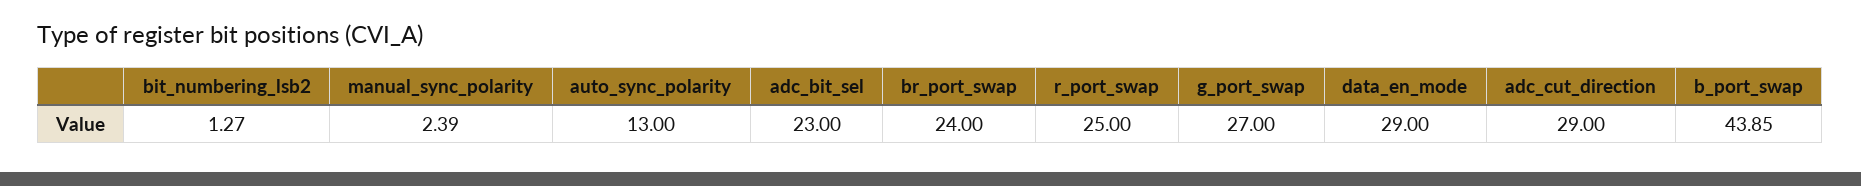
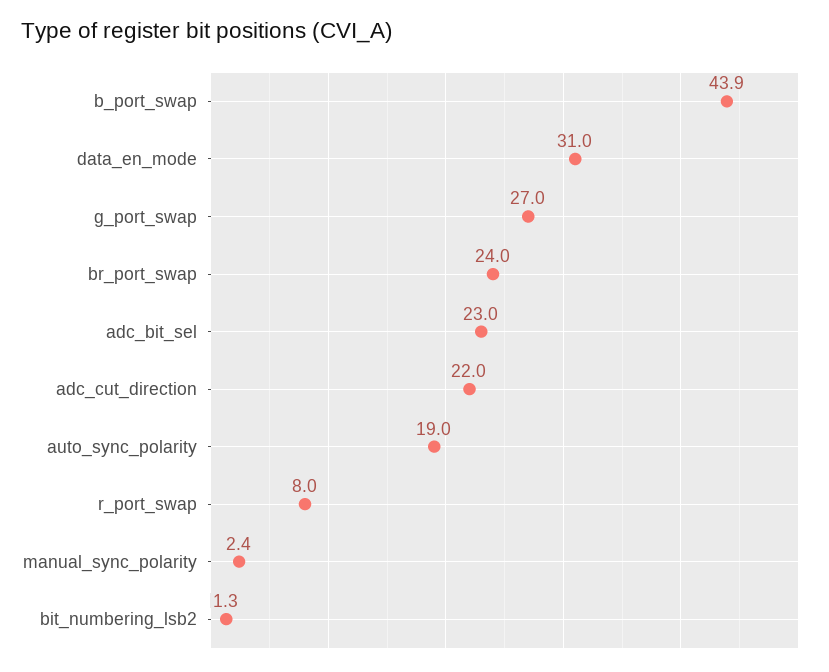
auto_sync_polarity: 13 -> 19
r_port_swap: 25 -> 8
data_en_mode: 29 -> 31
adc_cut_direction: 29 -> 22

